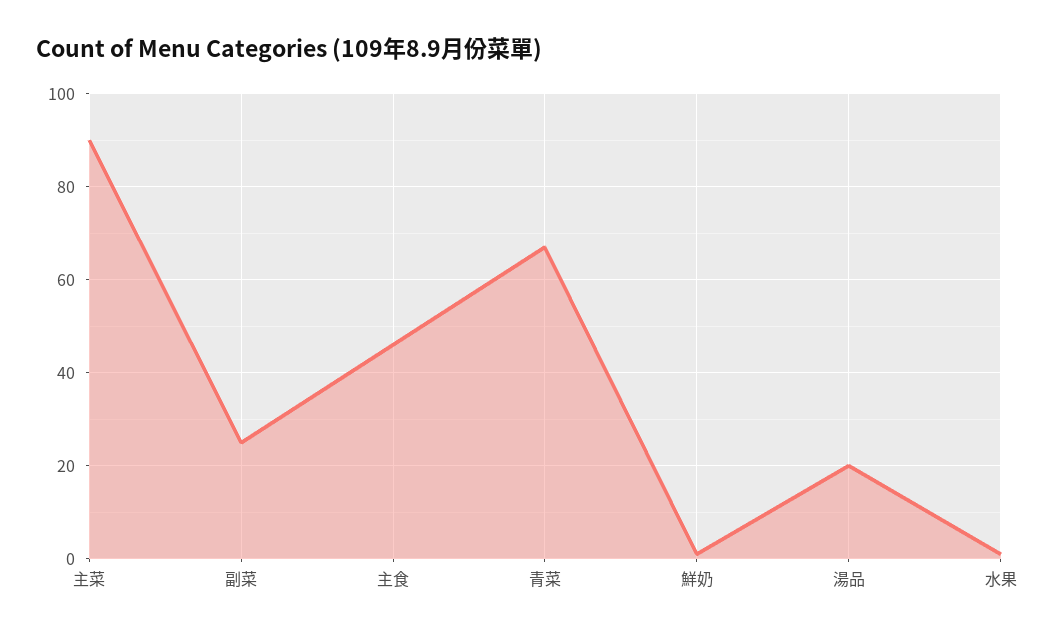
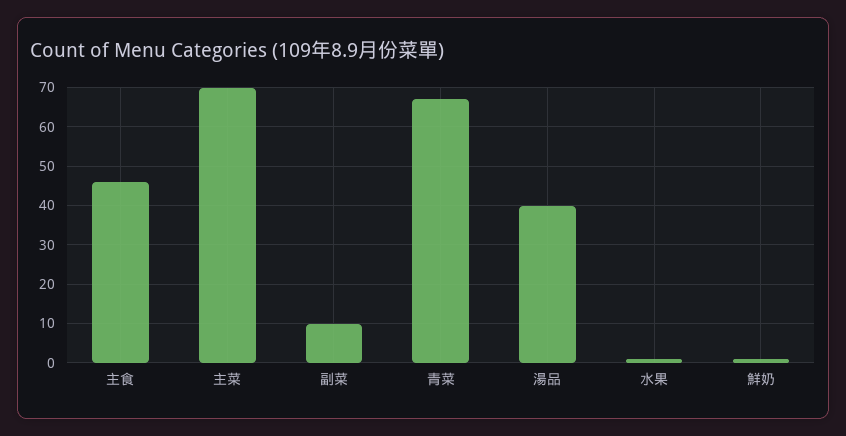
主菜: 90 -> 70
副菜: 25 -> 10
湯品: 20 -> 40

